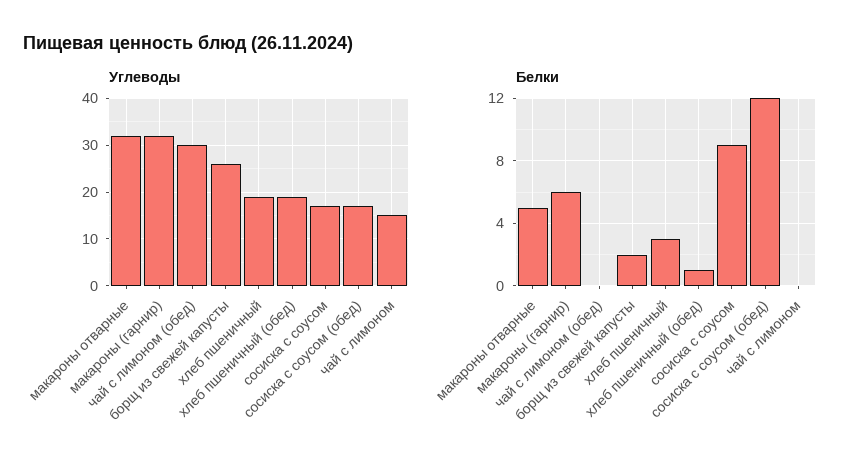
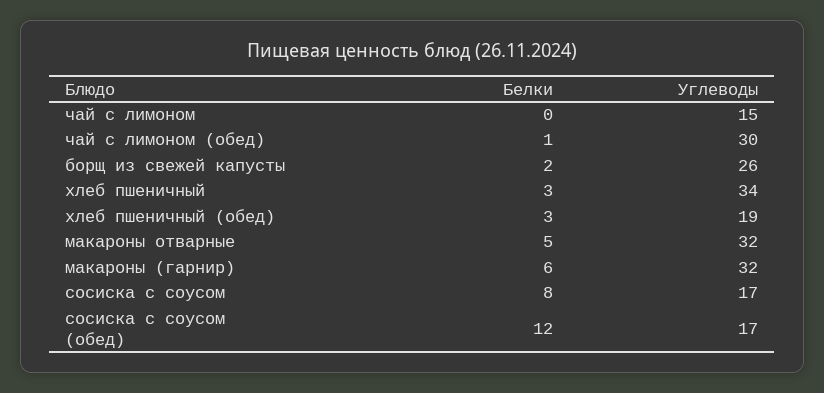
Углеводы, хлеб пшеничный: 20 -> 34
Белки, чай с лимоном (обед): 0 -> 1
Белки, хлеб пшеничный (обед): 1 -> 3
Белки, сосиска с соусом: 9 -> 8

